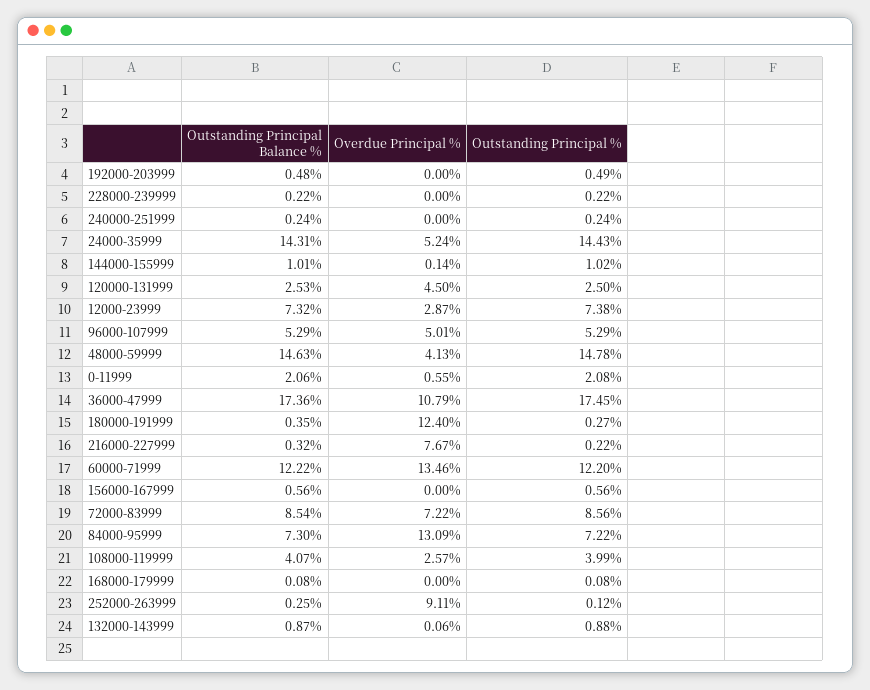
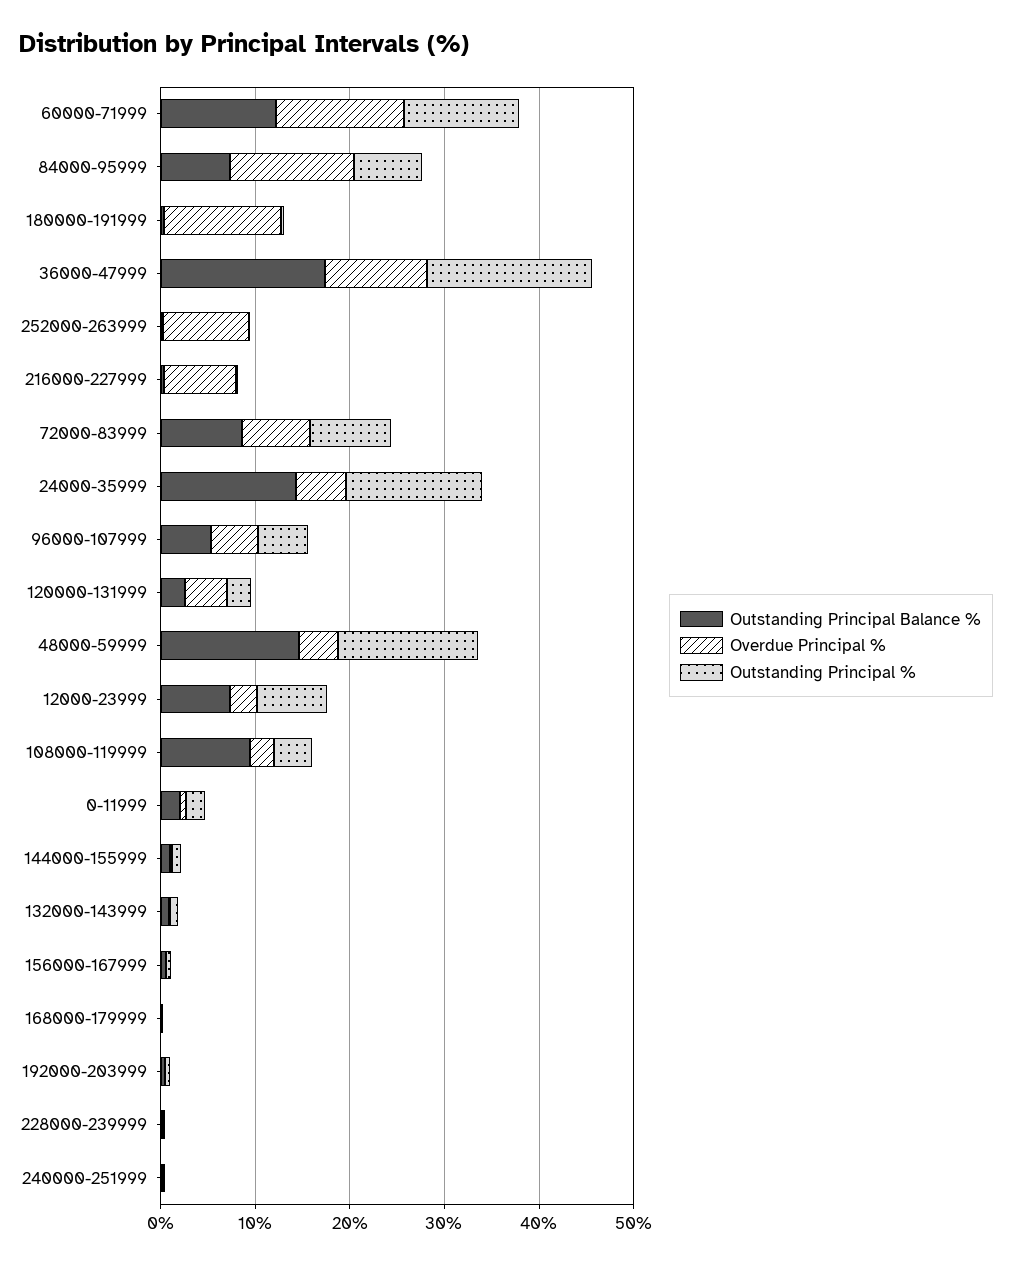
Outstanding Principal Balance %, 108000-119999: 4.07 -> 10

